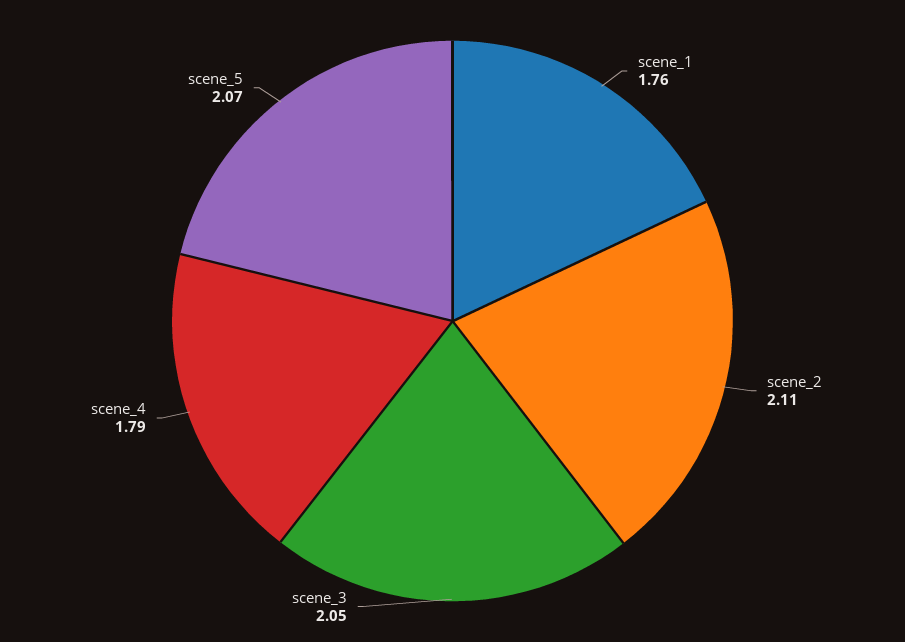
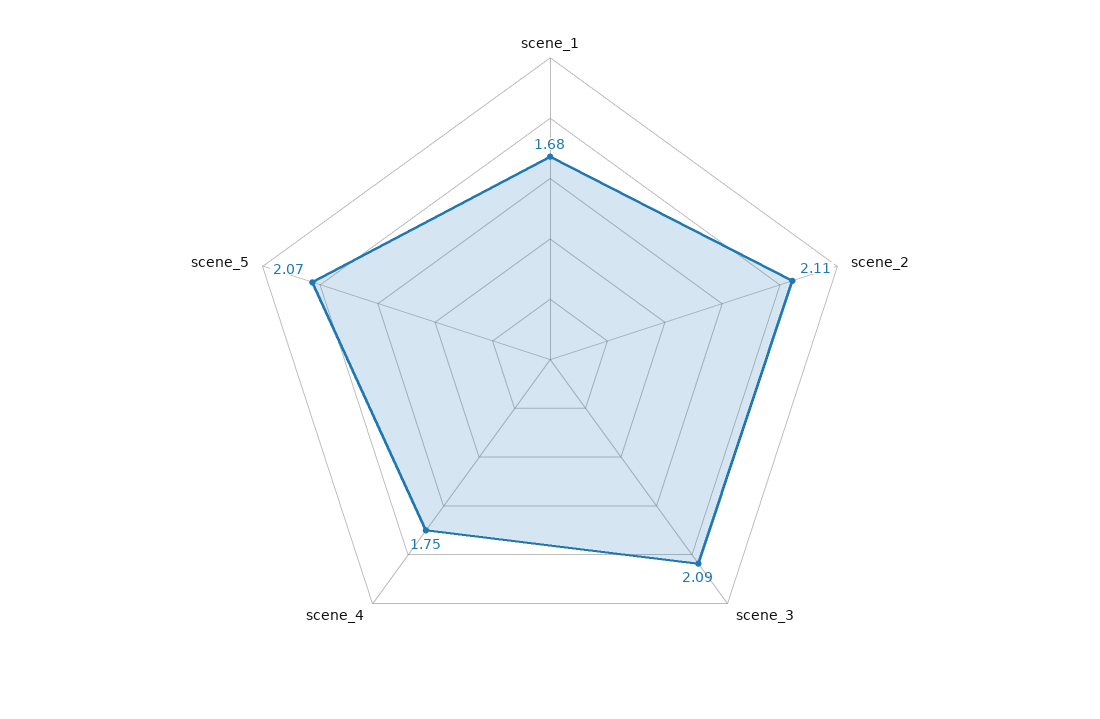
scene_1: 1.76 -> 1.68
scene_3: 2.05 -> 2.09
scene_4: 1.79 -> 1.75

